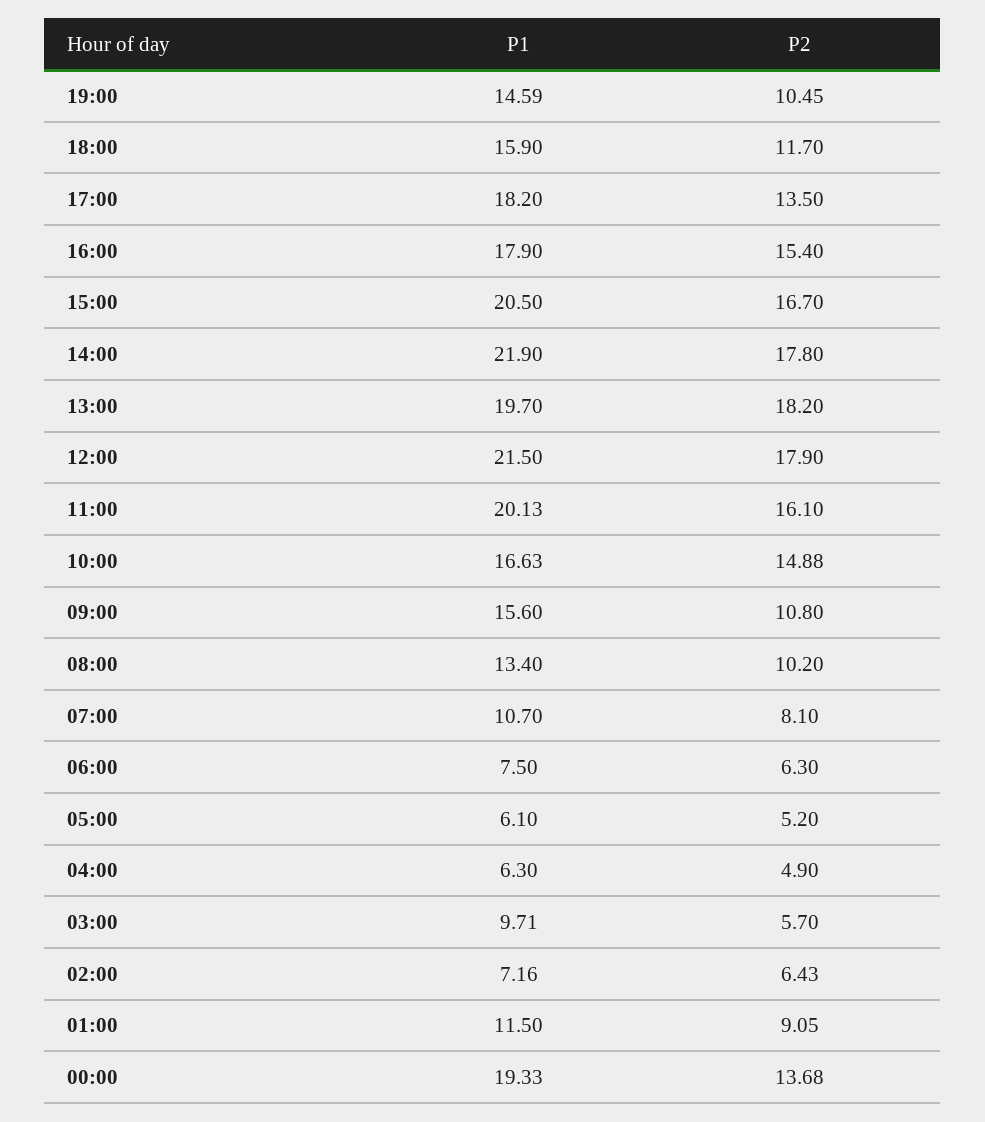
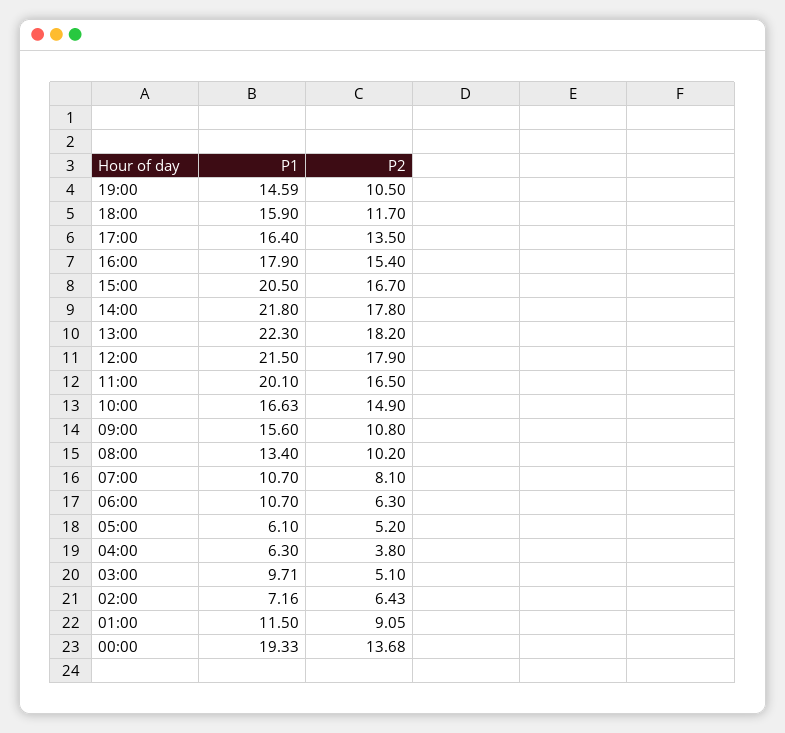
P2, 19:00: 10.45 -> 10.5
P1, 17:00: 18.2 -> 16.4
P1, 14:00: 21.9 -> 21.8
P1, 13:00: 19.7 -> 22.3
P1, 11:00: 20.13 -> 20.1
P2, 11:00: 16.1 -> 16.5
P2, 10:00: 14.88 -> 14.9
P1, 06:00: 7.5 -> 10.7
P2, 04:00: 4.9 -> 3.8
P2, 03:00: 5.7 -> 5.1

